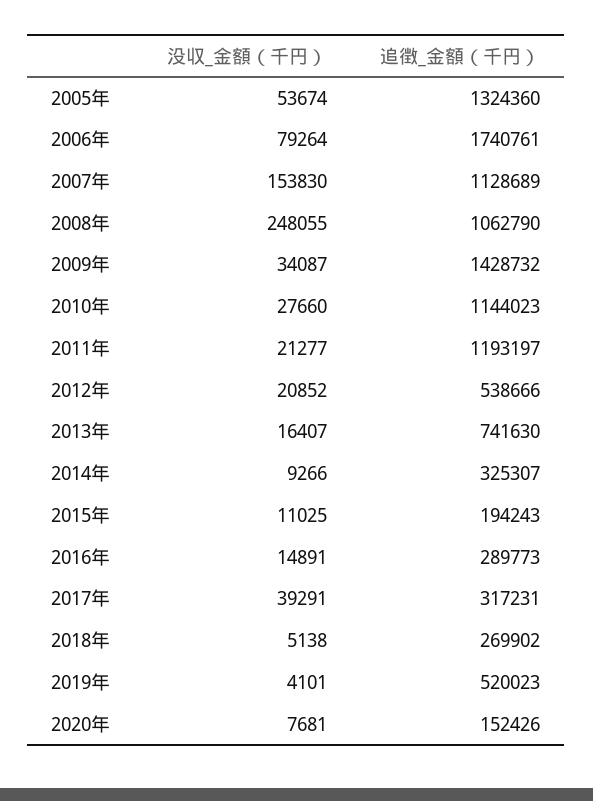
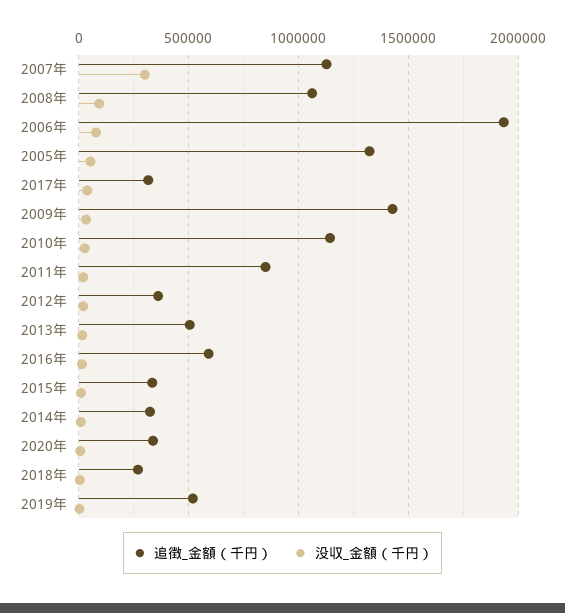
追徴_金額（千円）, 2006年: 1740761 -> 1950000
没収_金額（千円）, 2007年: 153830 -> 300000
没収_金額（千円）, 2008年: 248055 -> 100000
追徴_金額（千円）, 2011年: 1193197 -> 850000
追徴_金額（千円）, 2012年: 538666 -> 350000
追徴_金額（千円）, 2013年: 741630 -> 500000
追徴_金額（千円）, 2015年: 194243 -> 350000
追徴_金額（千円）, 2016年: 289773 -> 600000
追徴_金額（千円）, 2020年: 152426 -> 350000

